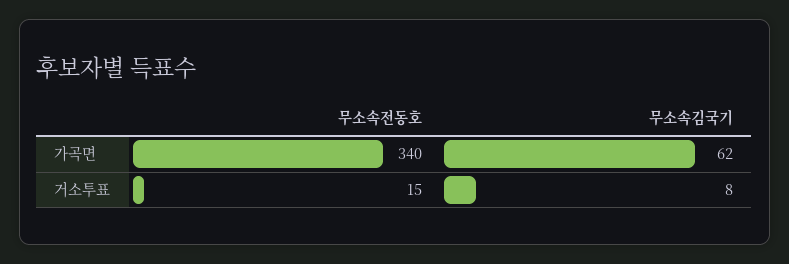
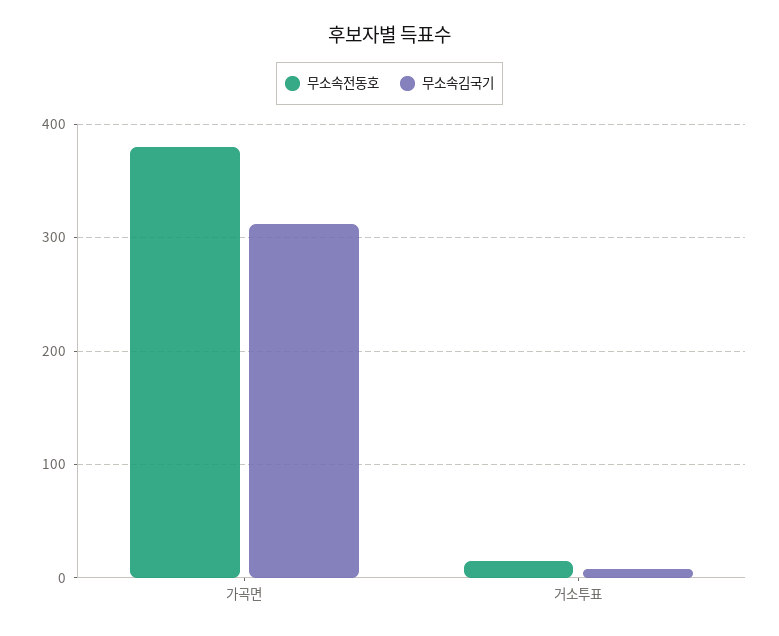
무소속전동호, 가곡면: 340 -> 380
무소속김국기, 가곡면: 62 -> 310

